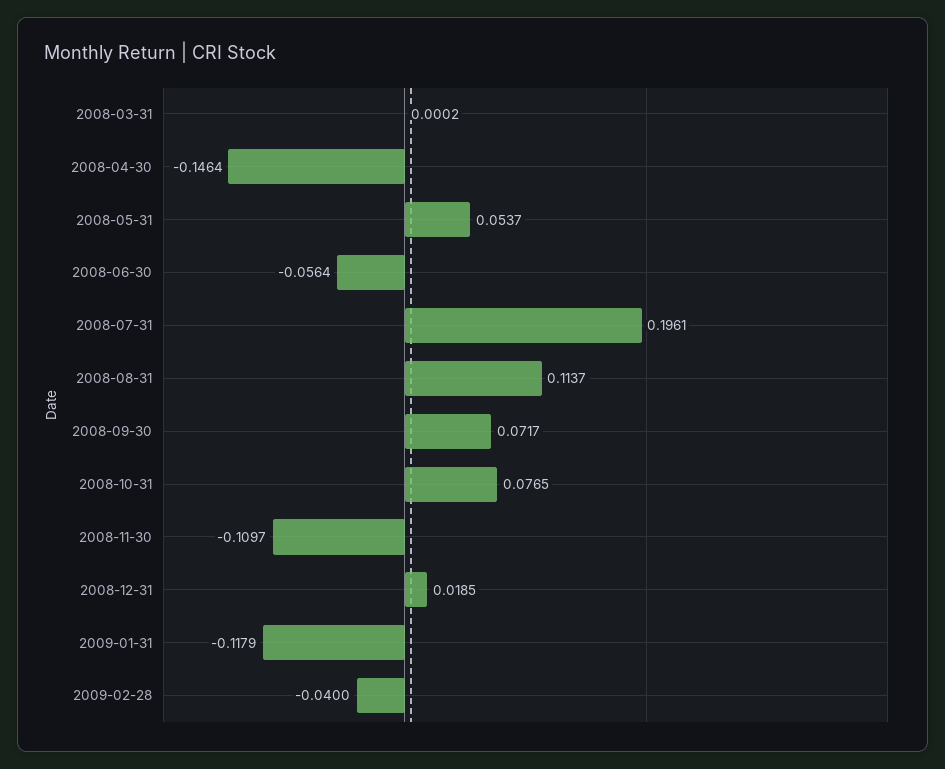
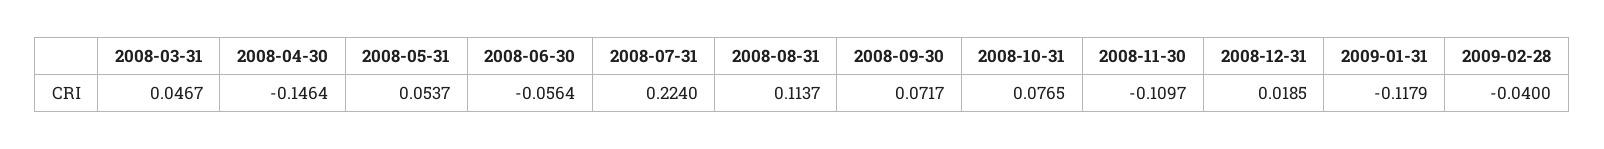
2008-03-31: 0.0002 -> 0.0467
2008-07-31: 0.1961 -> 0.224

